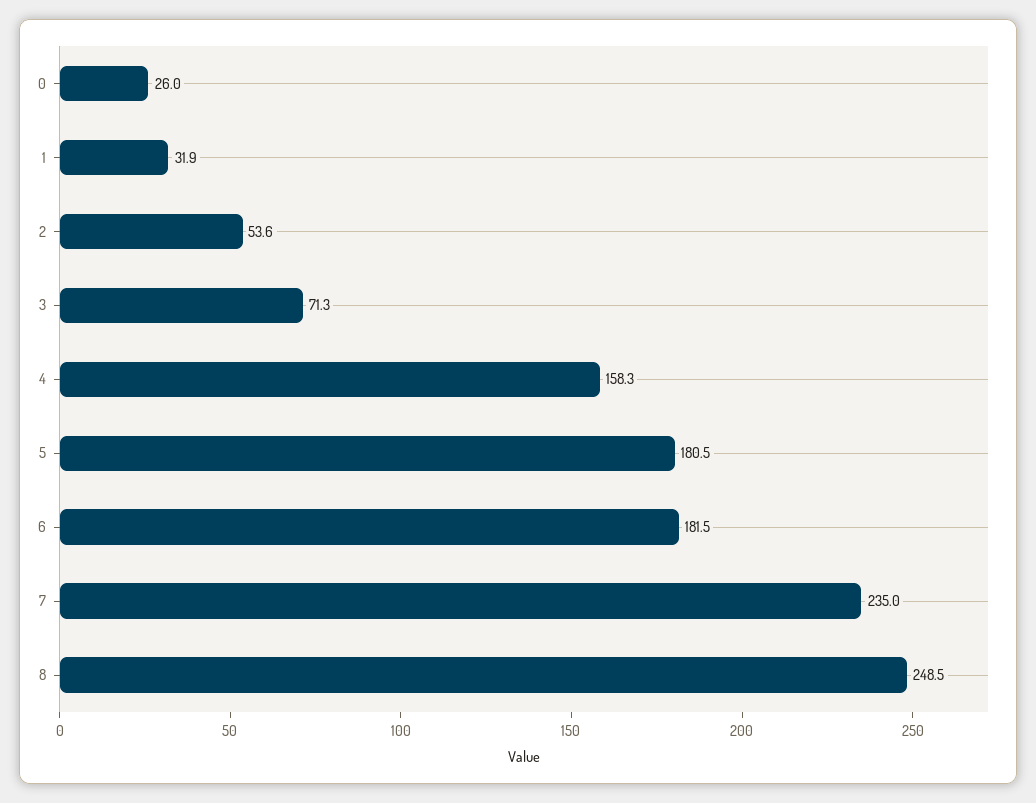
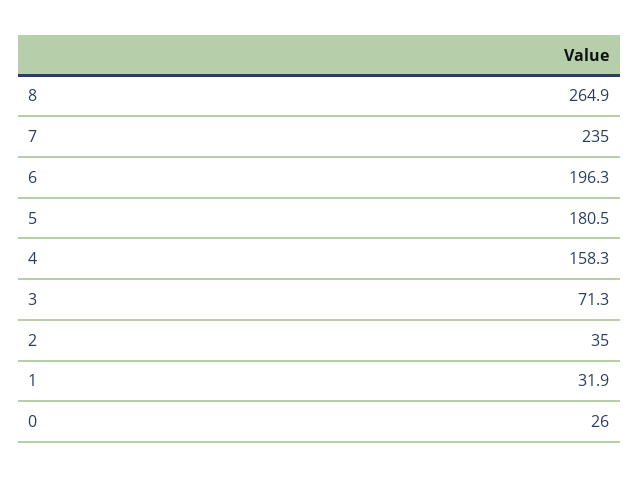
2: 53.6 -> 35
6: 181.5 -> 196.3
8: 248.5 -> 264.9

